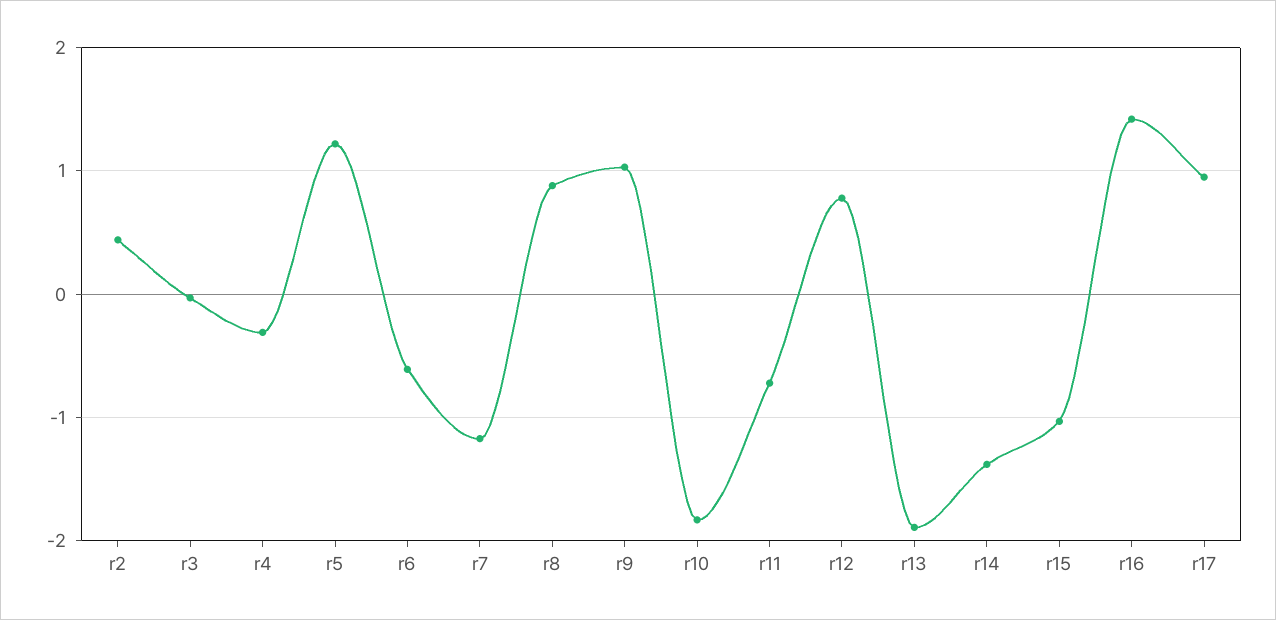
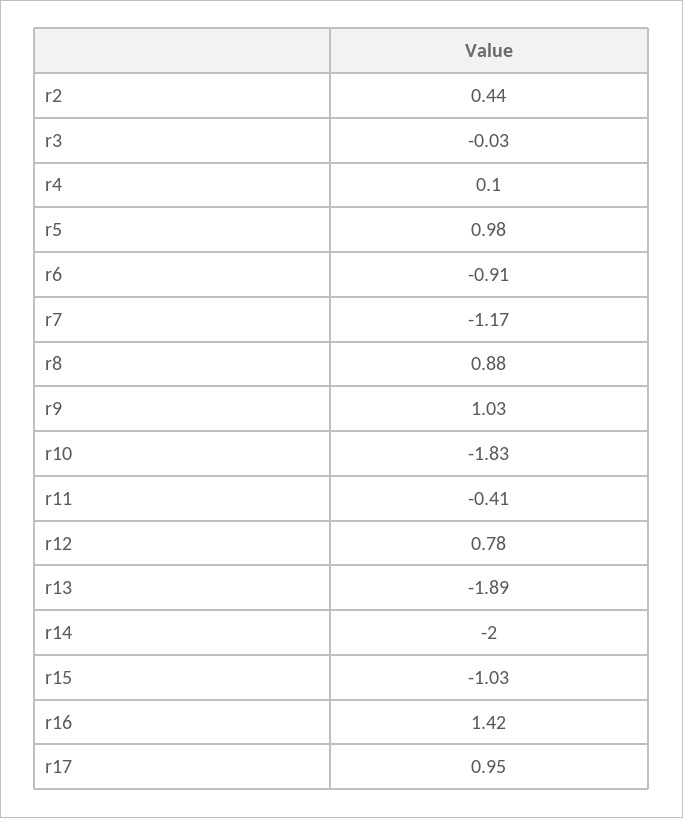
r4: -0.3 -> 0.1
r5: 1.2 -> 0.98
r6: -0.6 -> -0.91
r11: -0.7 -> -0.41
r14: -1.4 -> -2

